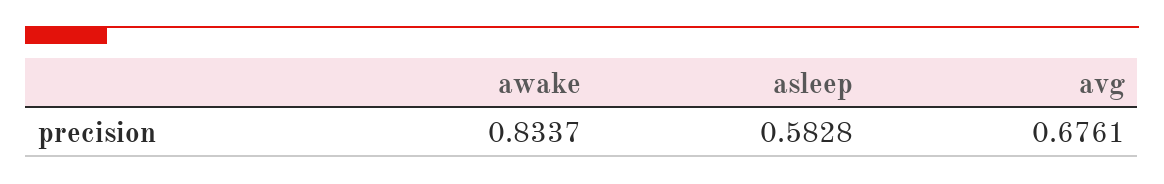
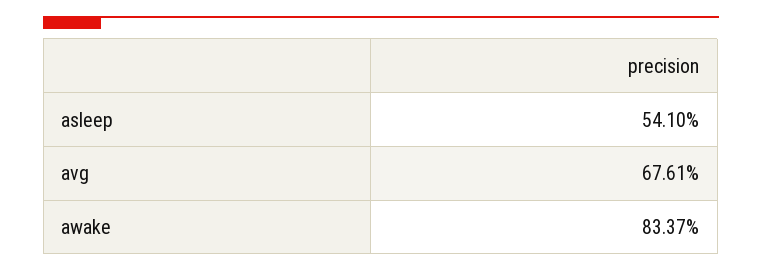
asleep: 0.5828 -> 0.541

